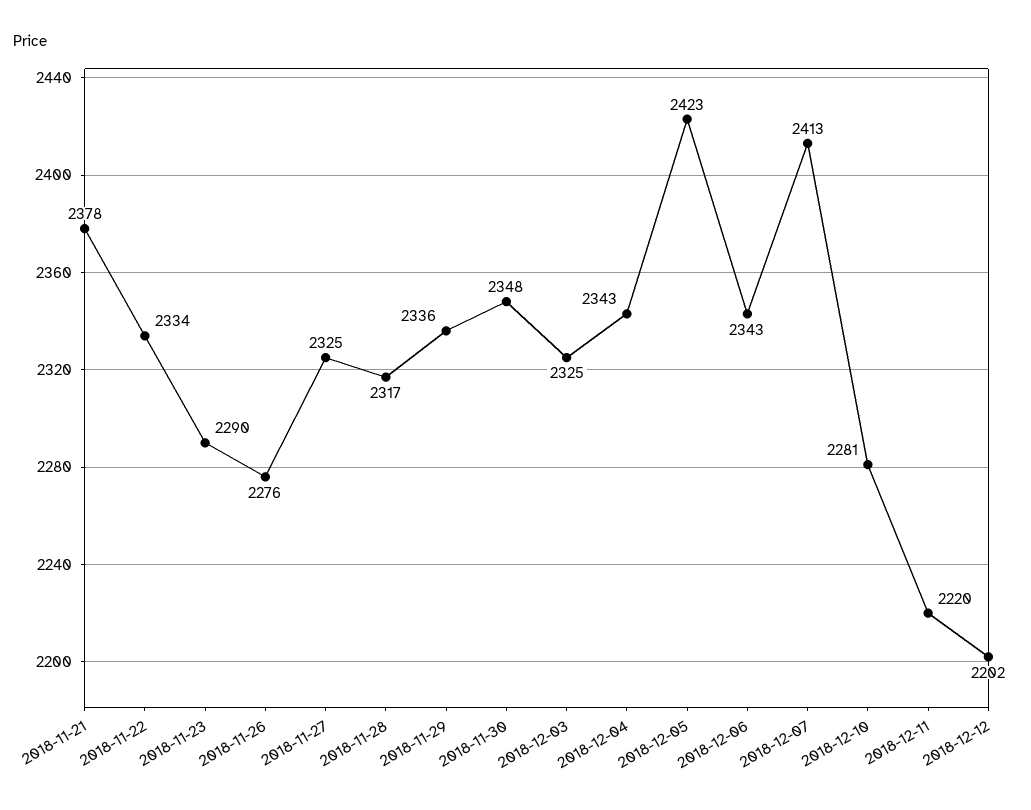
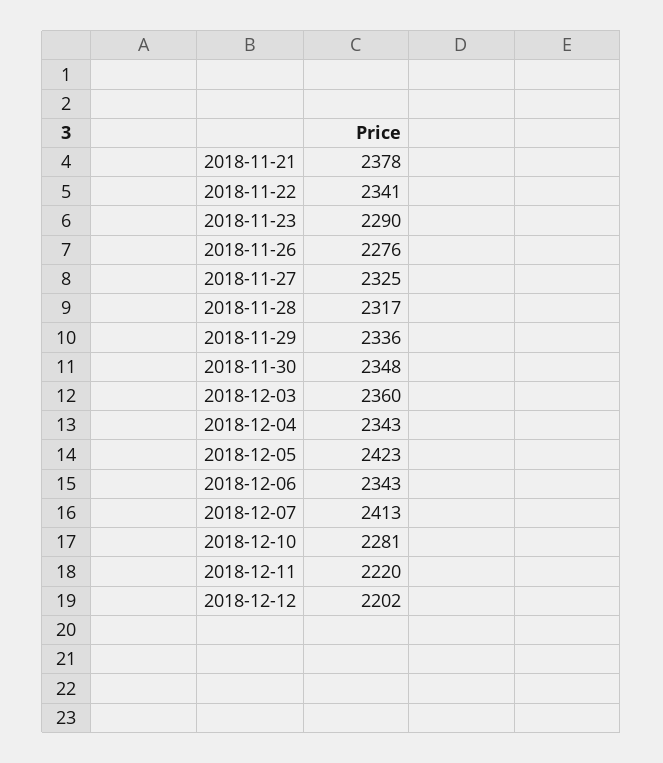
2018-11-22: 2334 -> 2341
2018-12-03: 2325 -> 2360

